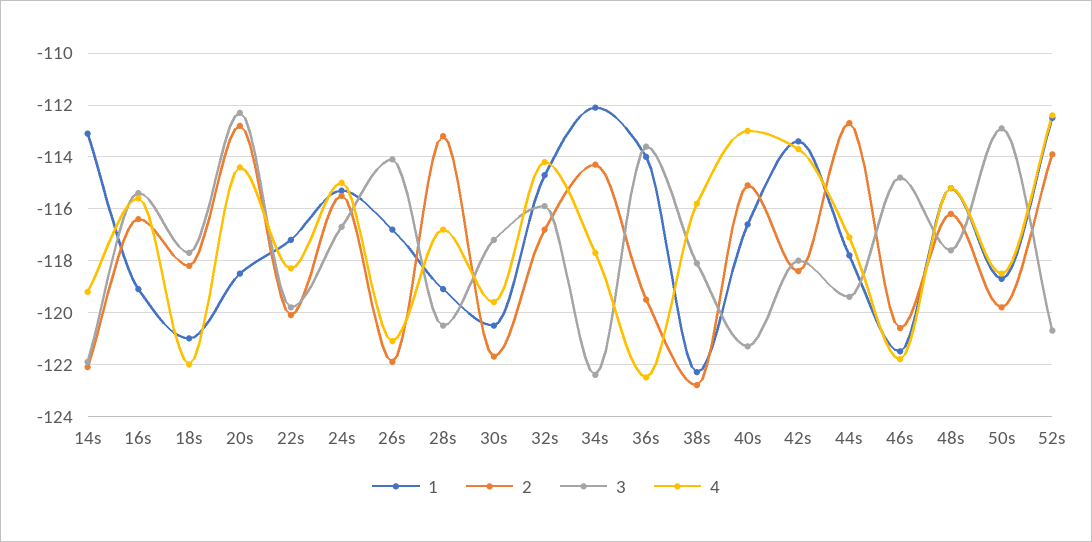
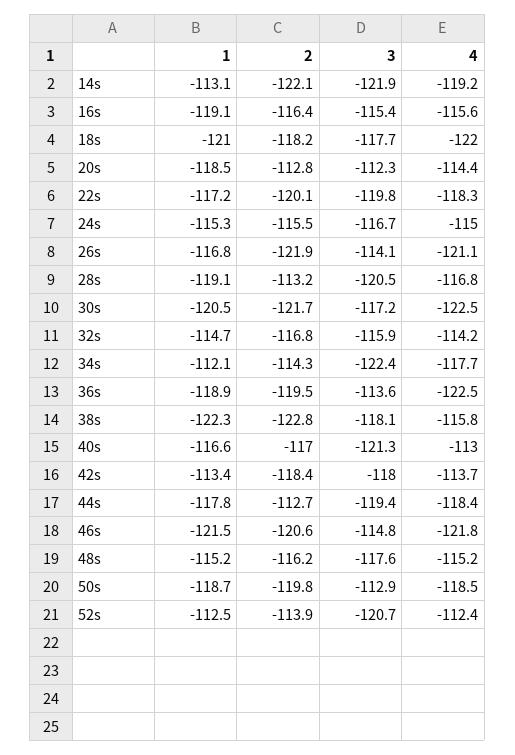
4, 30s: -119.5 -> -122.5
1, 36s: -114 -> -118.9
2, 40s: -115 -> -117
4, 44s: -117 -> -118.4

